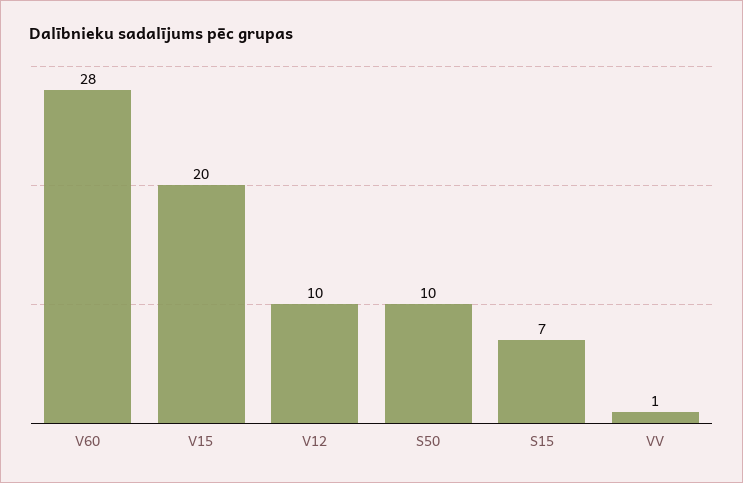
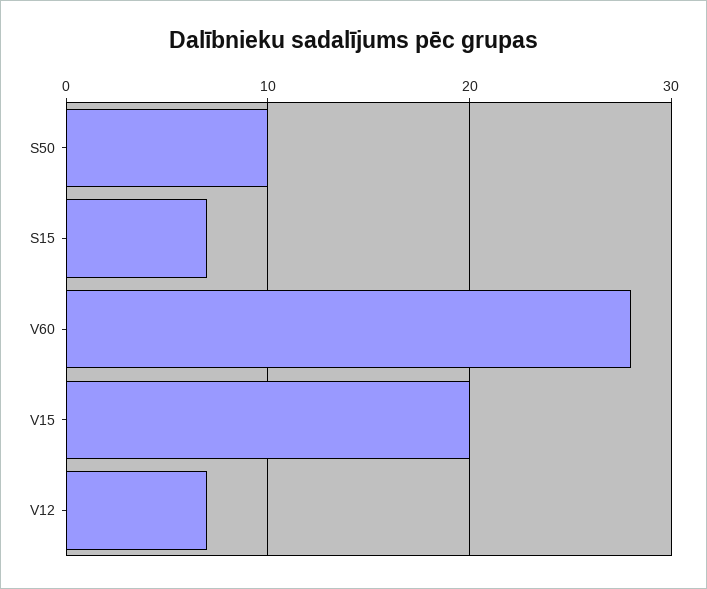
V12: 10 -> 7
VV: 1 -> none

